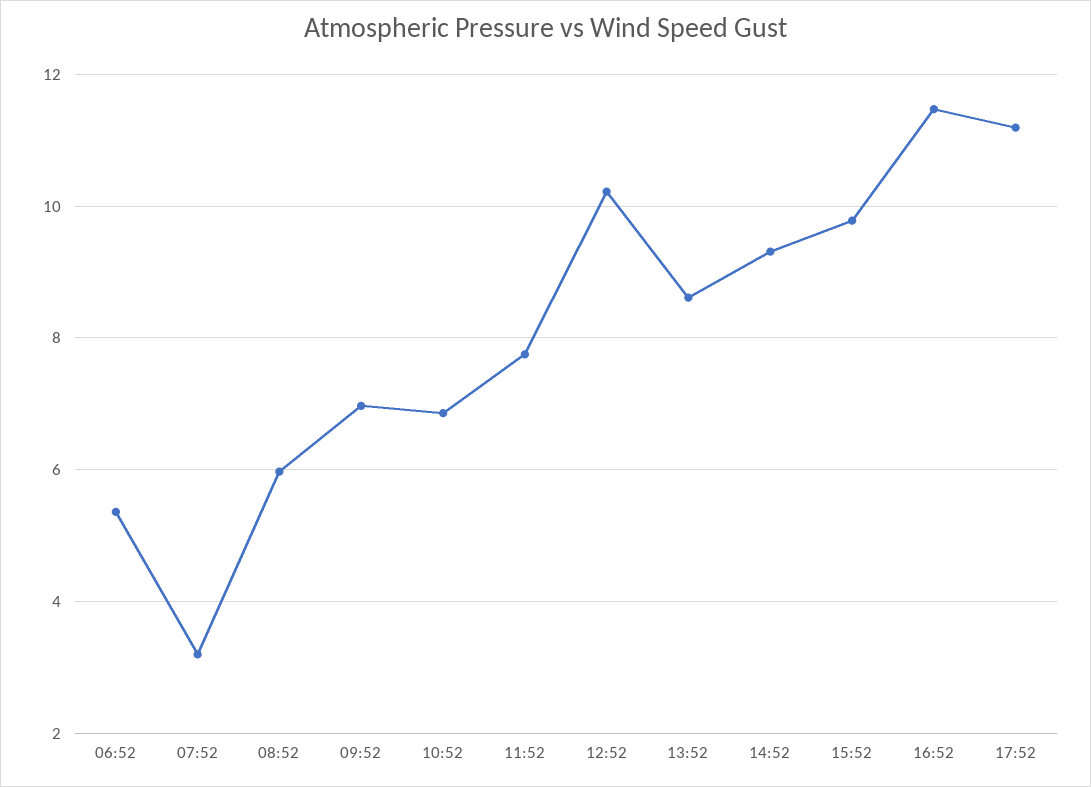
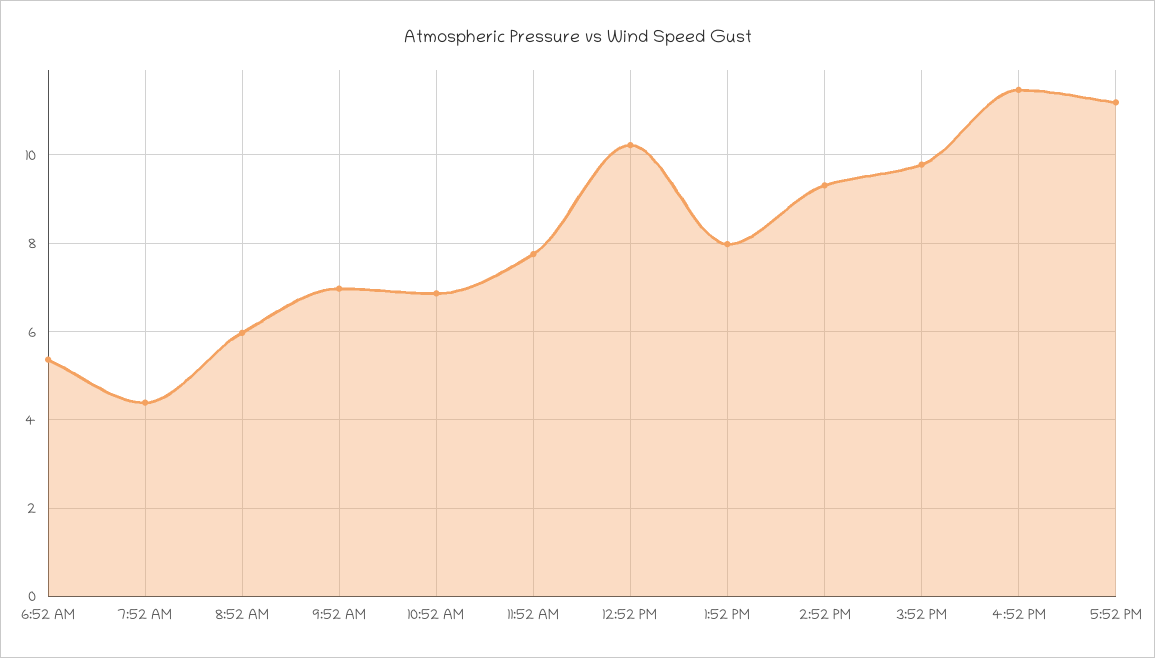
07:52: 3.2 -> 4.4
13:52: 8.6 -> 8

